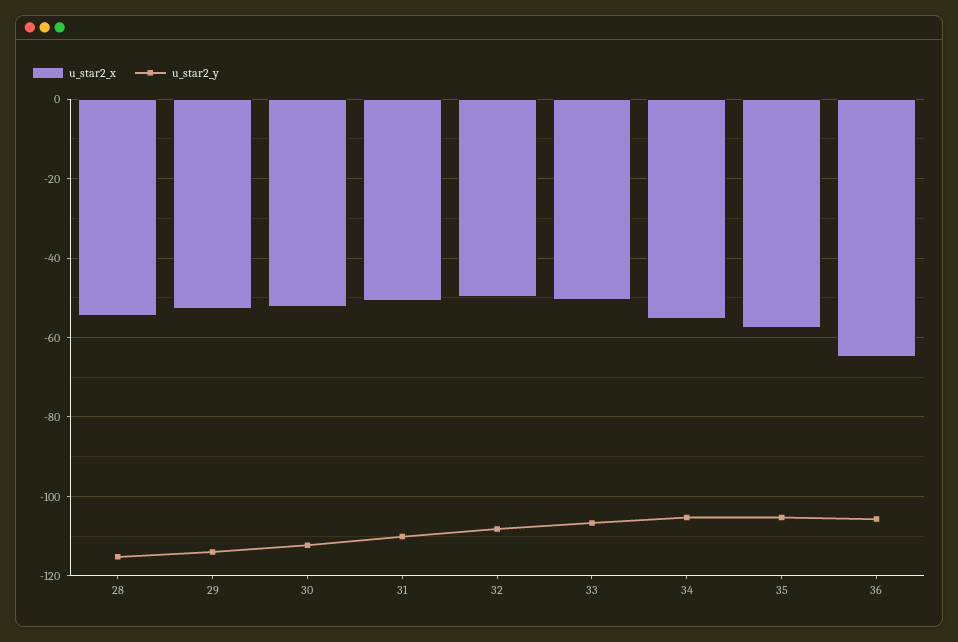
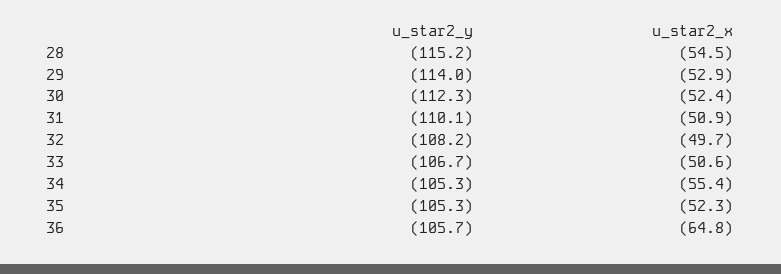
u_star2_x, 35: -58 -> -52.3

